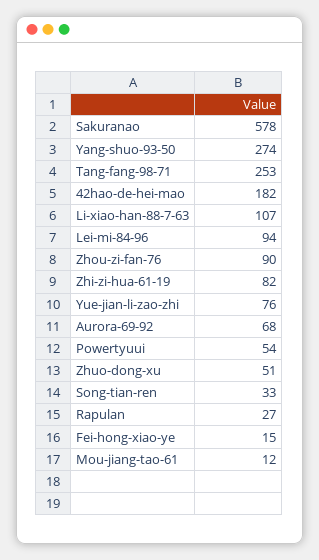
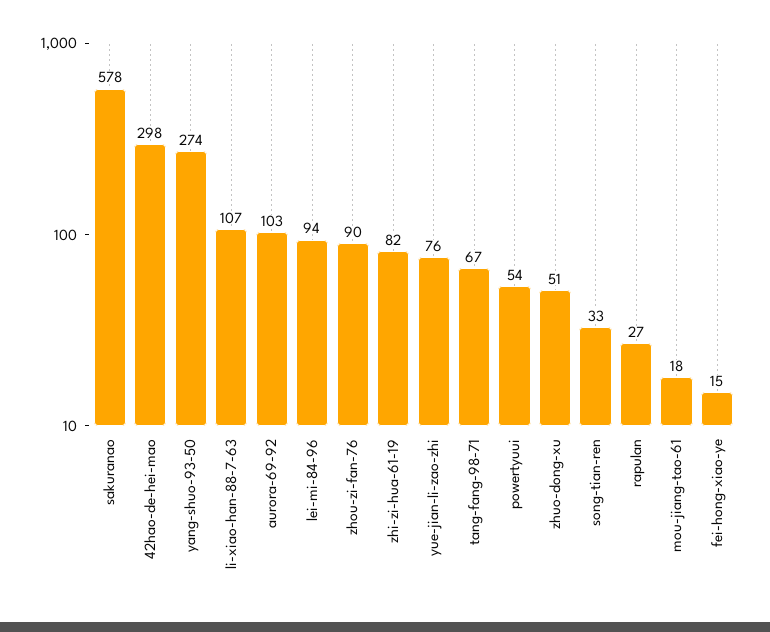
Tang-fang-98-71: 253 -> 67
42hao-de-hei-mao: 182 -> 298
Aurora-69-92: 68 -> 103
Mou-jiang-tao-61: 12 -> 18

